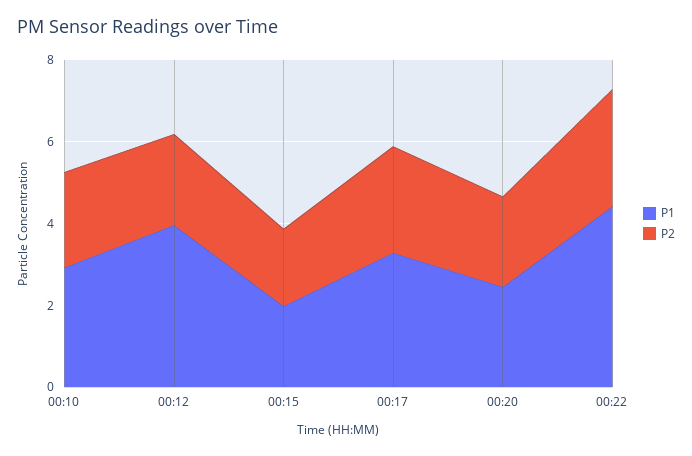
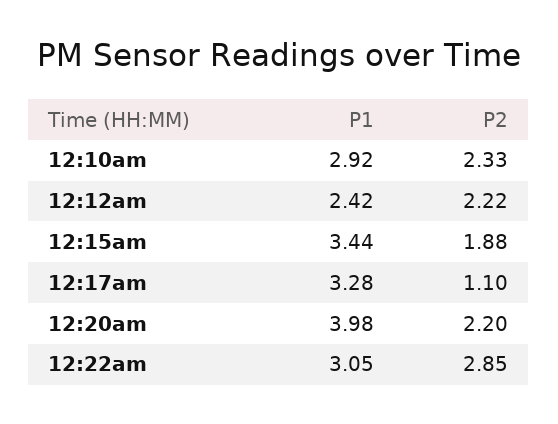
P1, 00:12: 4 -> 2.42
P1, 00:15: 2 -> 3.44
P2, 00:17: 2.5 -> 1.1
P1, 00:20: 2.5 -> 3.98
P1, 00:22: 4.5 -> 3.05

